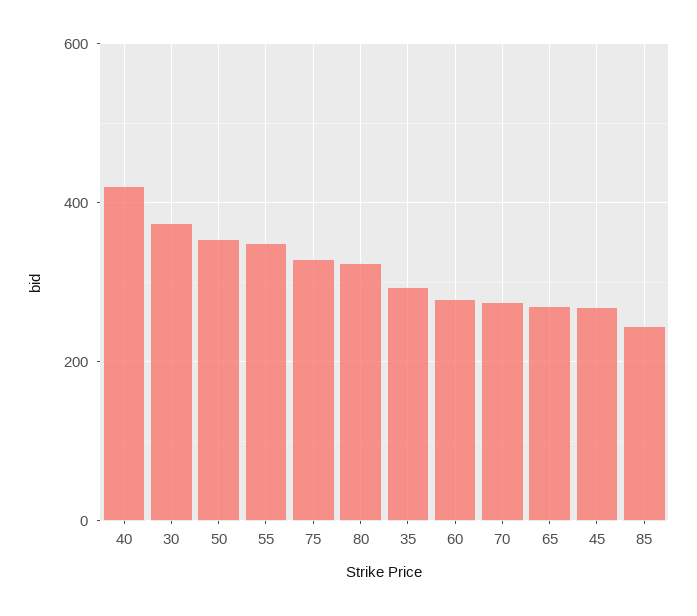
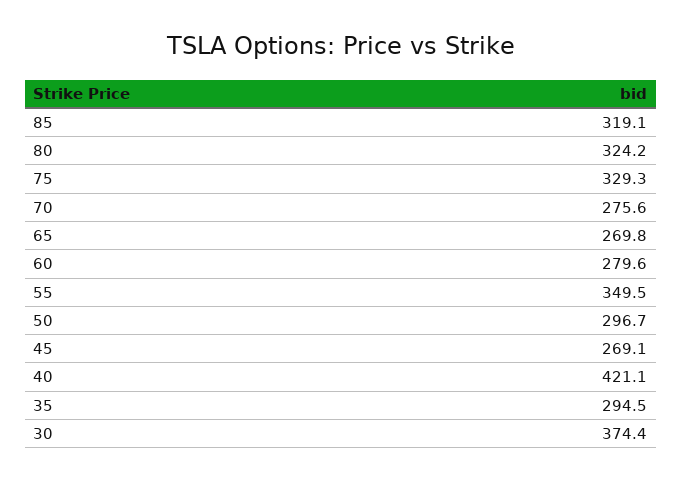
50: 360 -> 296.7
85: 240 -> 319.1

